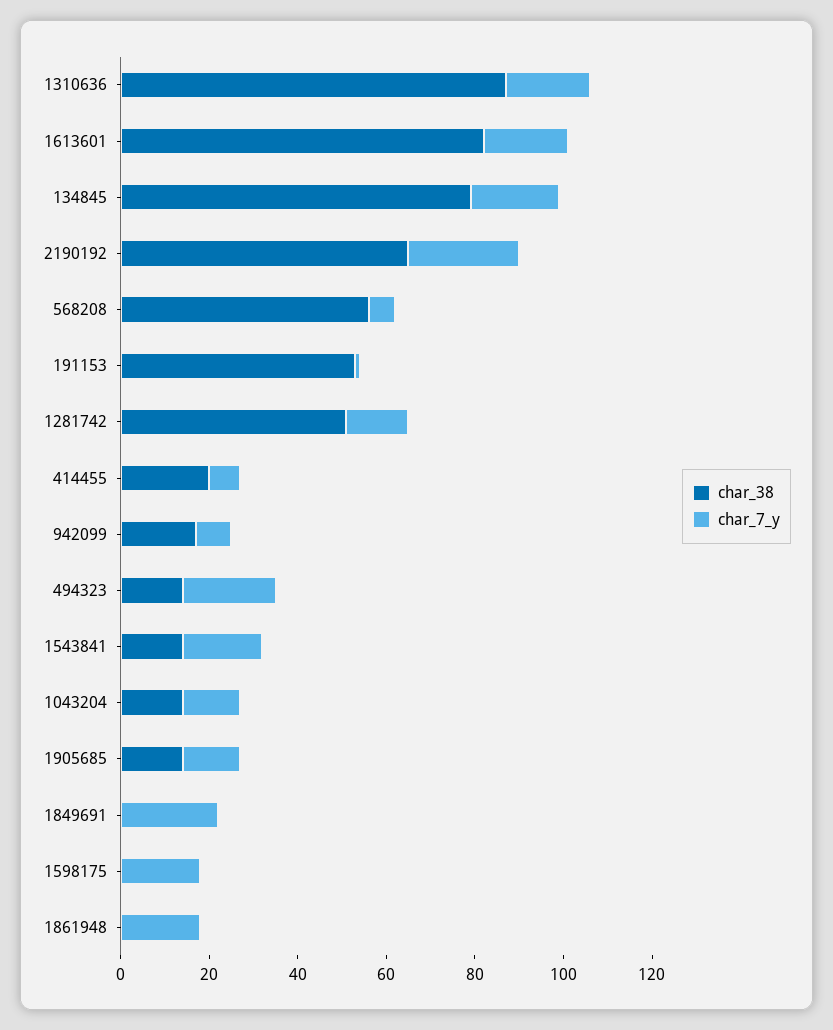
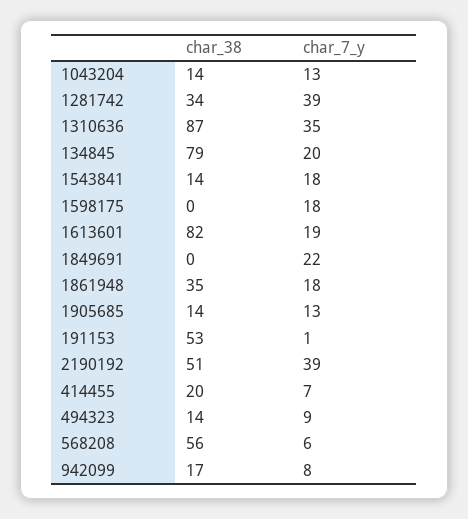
char_7_y, 1310636: 20 -> 35
char_38, 2190192: 65 -> 51
char_7_y, 2190192: 25 -> 39
char_38, 1281742: 50 -> 34
char_7_y, 1281742: 15 -> 39
char_7_y, 494323: 20 -> 9
char_38, 1861948: 0 -> 35

